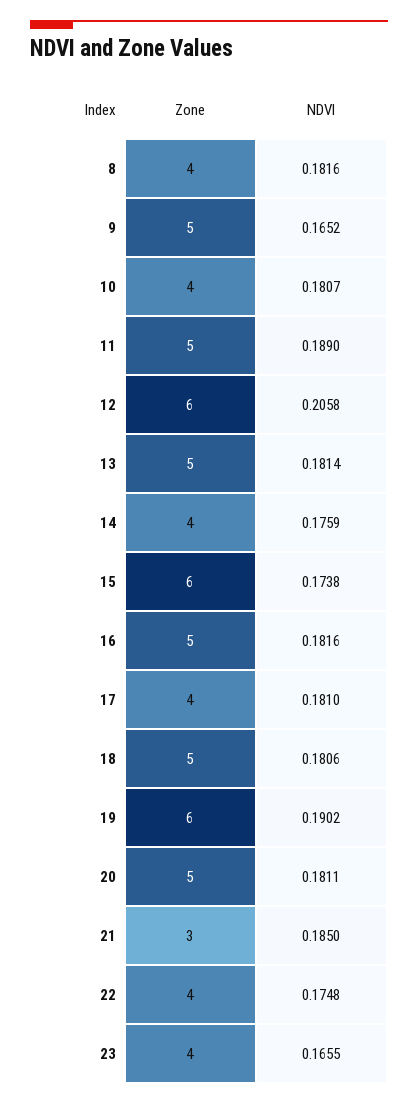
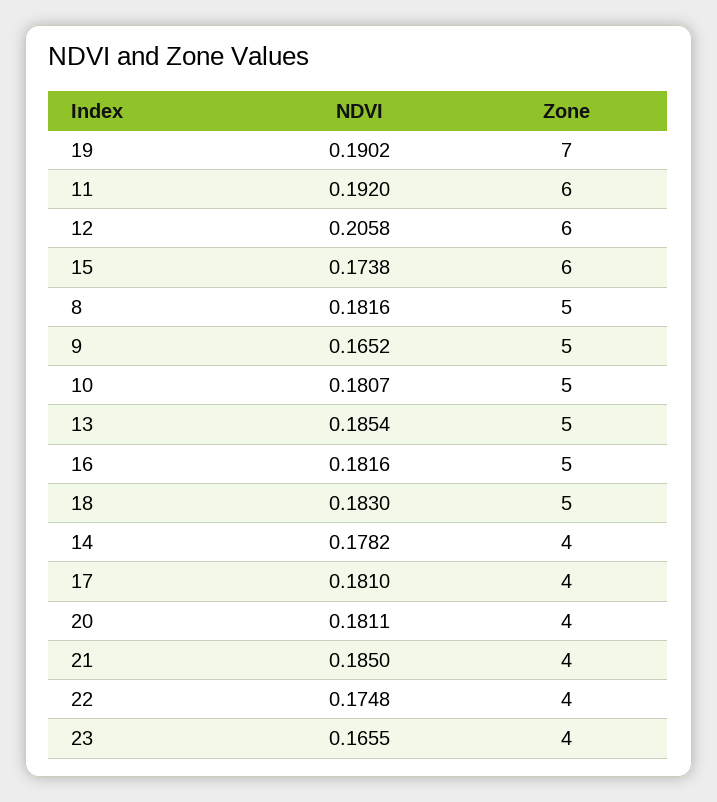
Zone, 8: 4 -> 5
Zone, 10: 4 -> 5
Zone, 11: 5 -> 6
NDVI, 11: 0.189 -> 0.192
NDVI, 13: 0.1814 -> 0.1854
NDVI, 14: 0.1759 -> 0.1782
NDVI, 18: 0.1806 -> 0.183
Zone, 19: 6 -> 7
Zone, 20: 5 -> 4
Zone, 21: 3 -> 4

